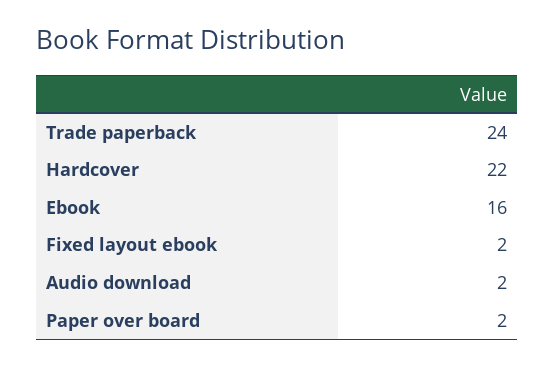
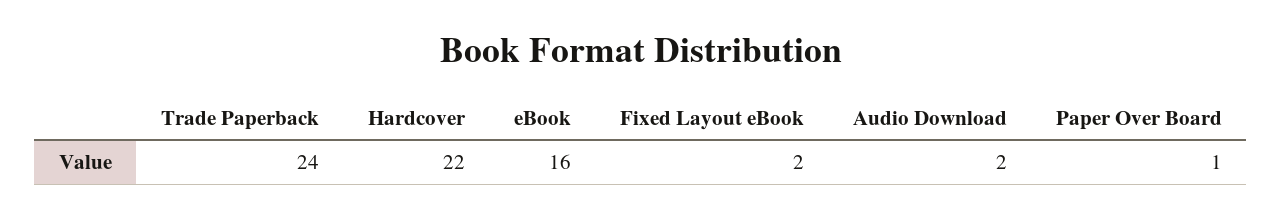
Paper over board: 2 -> 1

